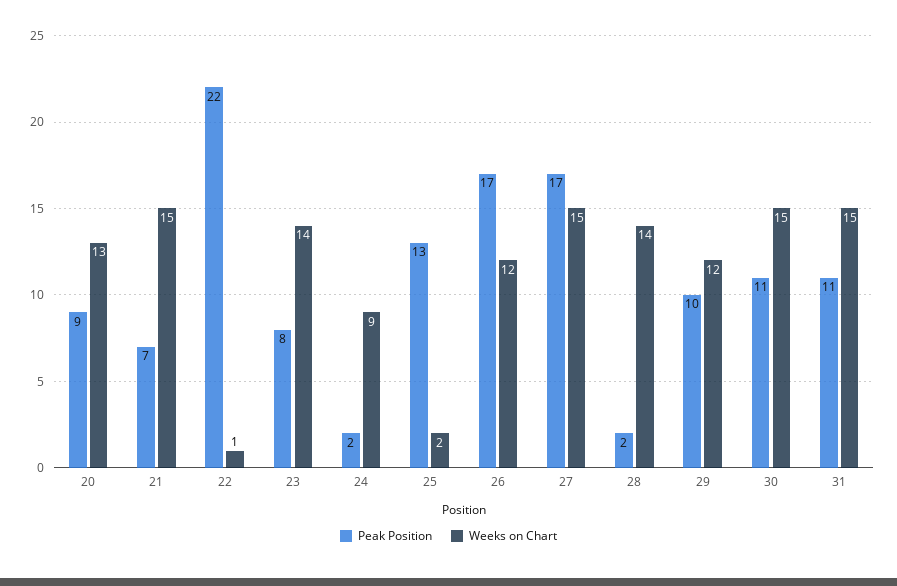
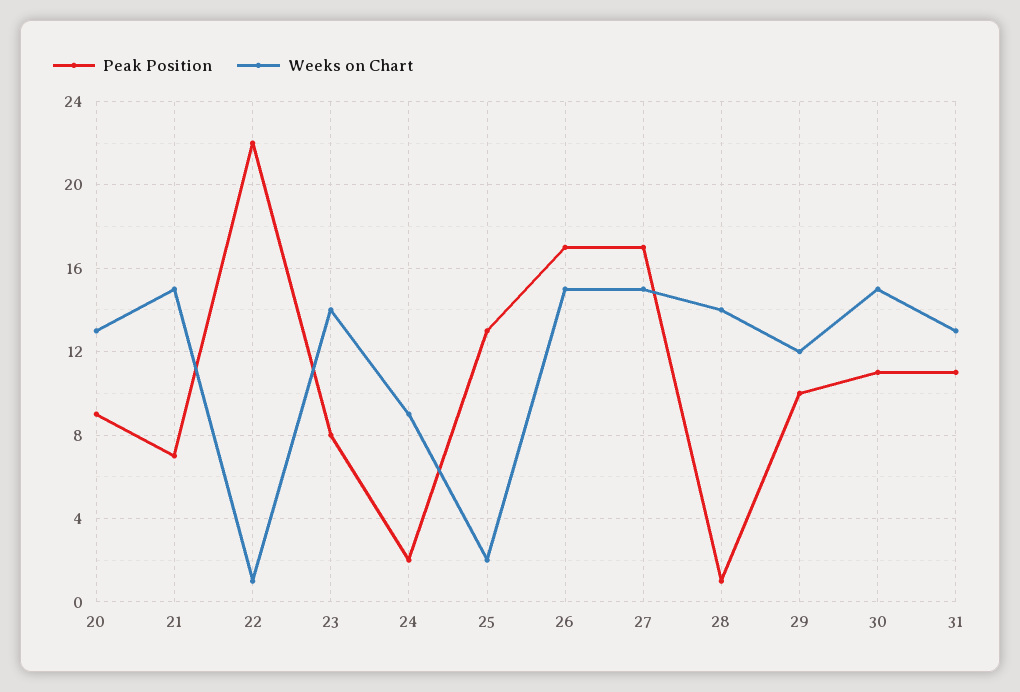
Weeks on Chart, 26: 12 -> 15
Peak Position, 28: 2 -> 1
Weeks on Chart, 31: 15 -> 13

